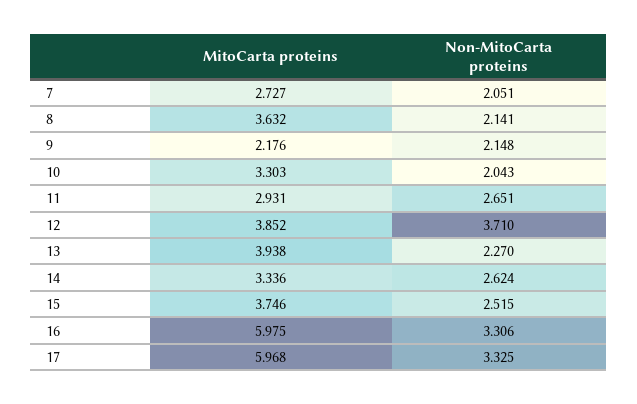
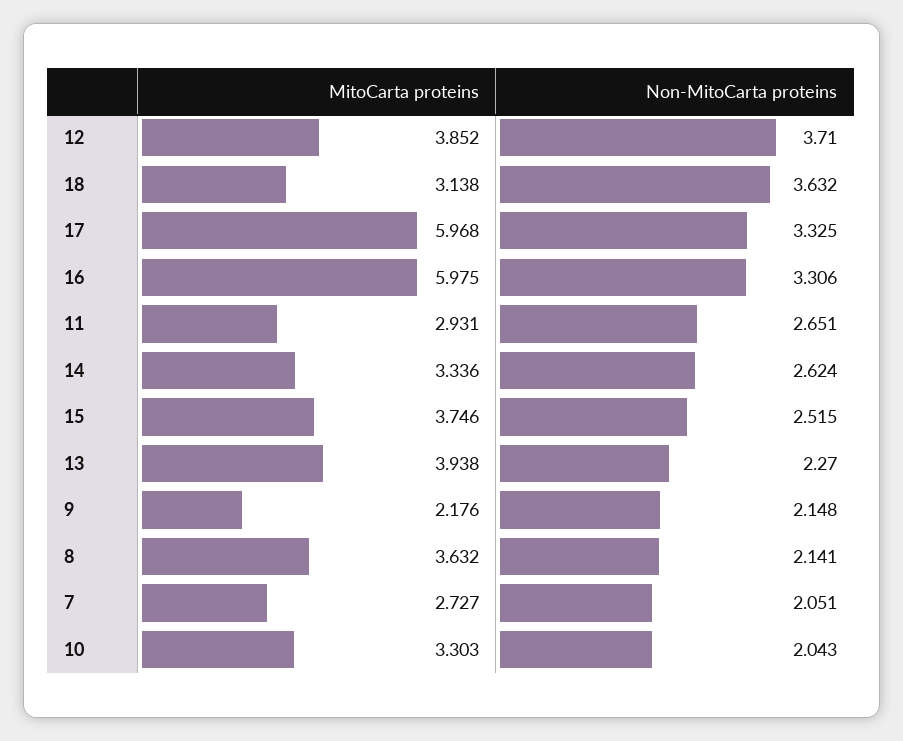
MitoCarta proteins, 18: none -> 3.138
Non-MitoCarta proteins, 18: none -> 3.632

